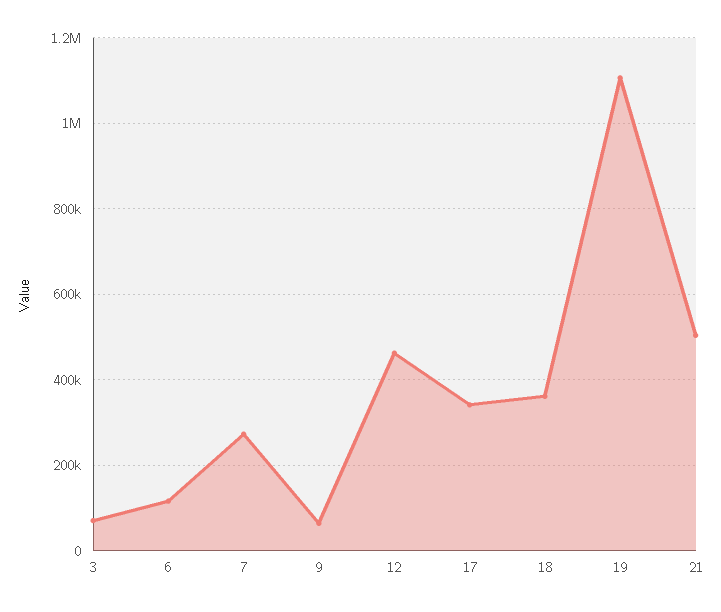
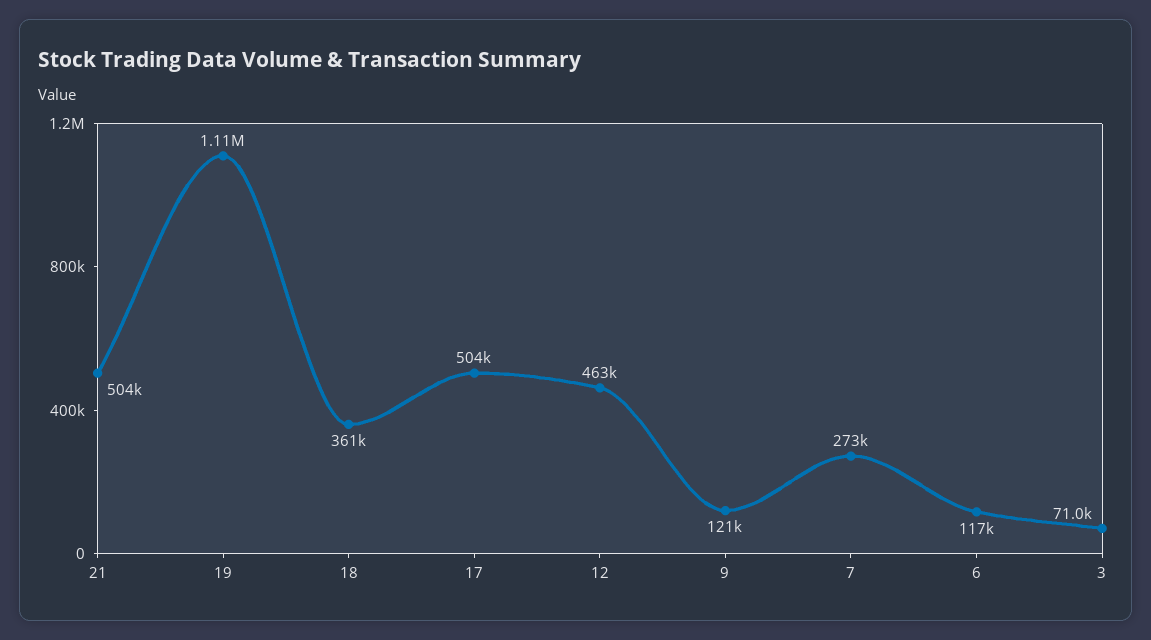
9: 60000 -> 121000
17: 340000 -> 504000

